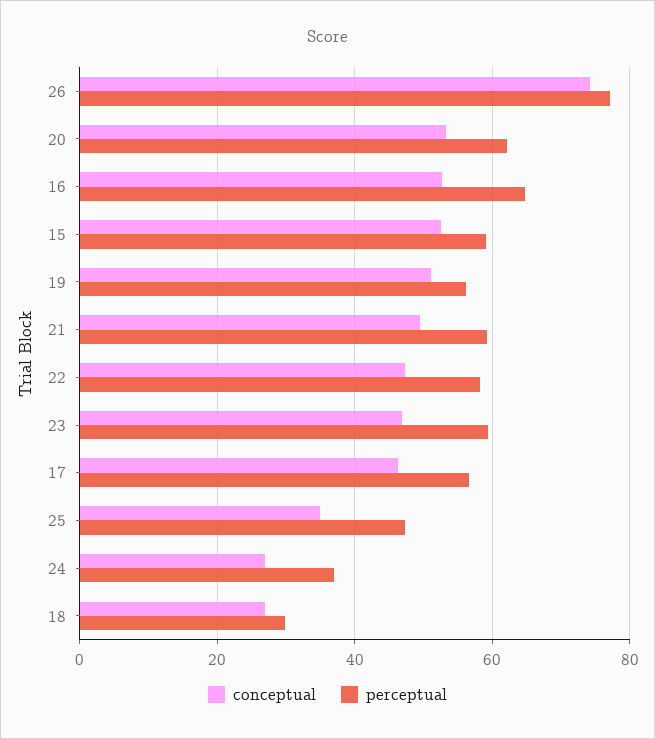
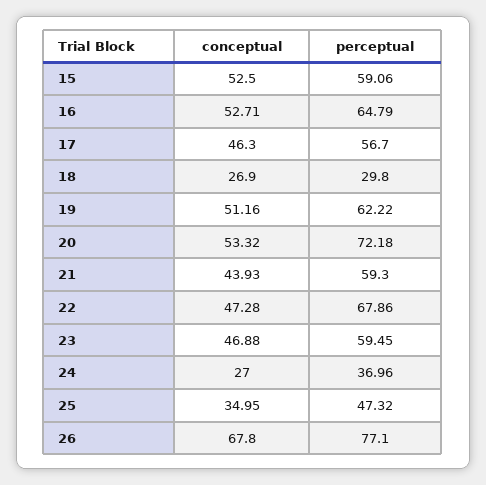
conceptual, 26: 74 -> 67.8
perceptual, 20: 62 -> 72.18
perceptual, 19: 56 -> 62.22
conceptual, 21: 50 -> 43.93
perceptual, 22: 58 -> 67.86

